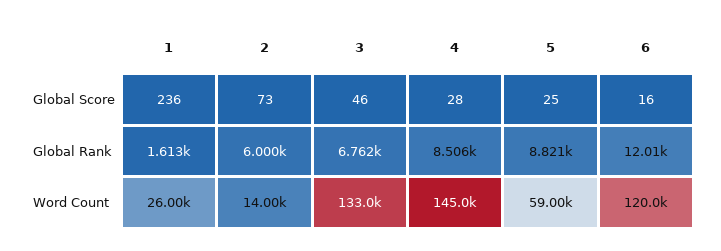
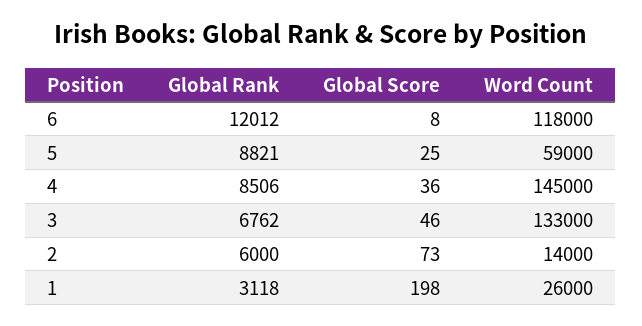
1, Global Score: 236 -> 198
4, Global Score: 28 -> 36
6, Global Score: 16 -> 8
1, Global Rank: 1613 -> 3118
6, Word Count: 120000 -> 118000

